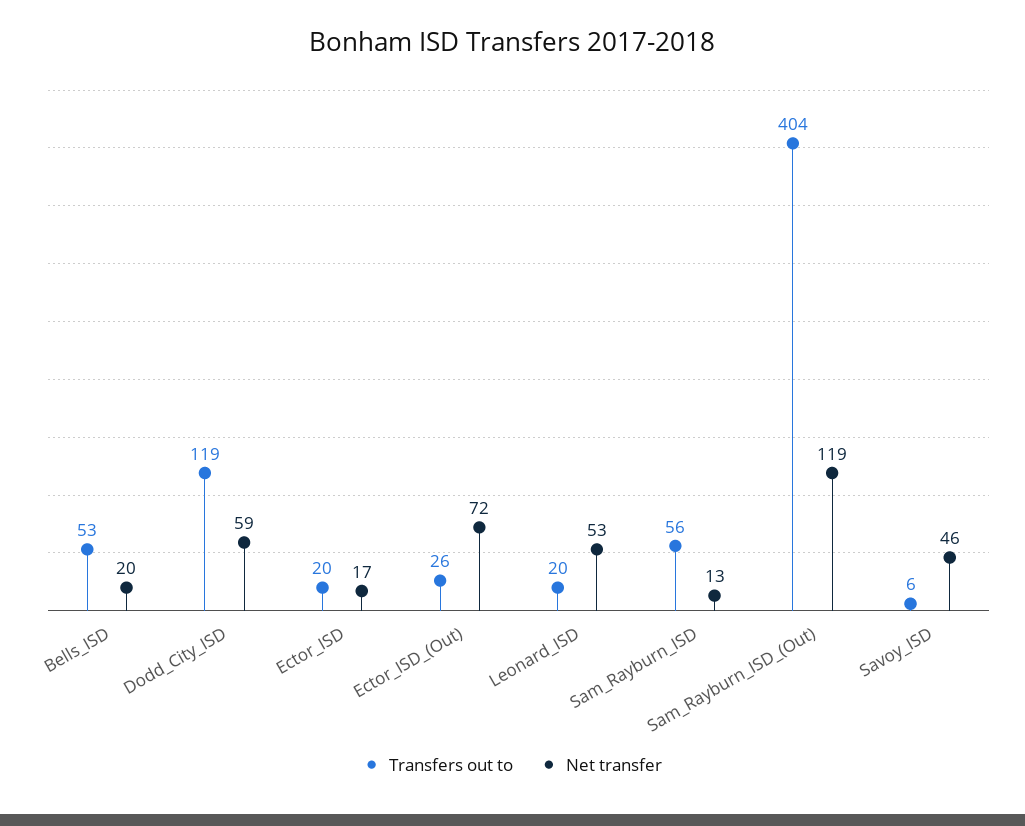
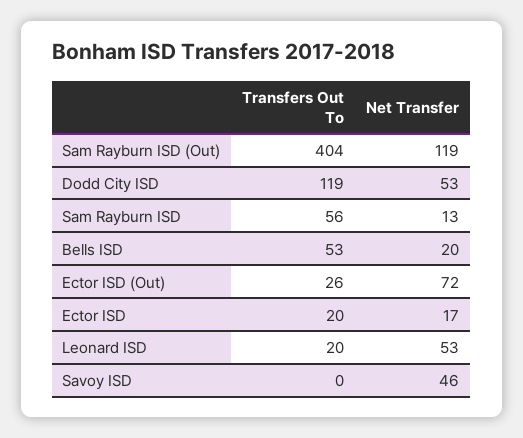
Net transfer, Dodd_City_ISD: 59 -> 53
Transfers out to, Savoy_ISD: 6 -> 0

